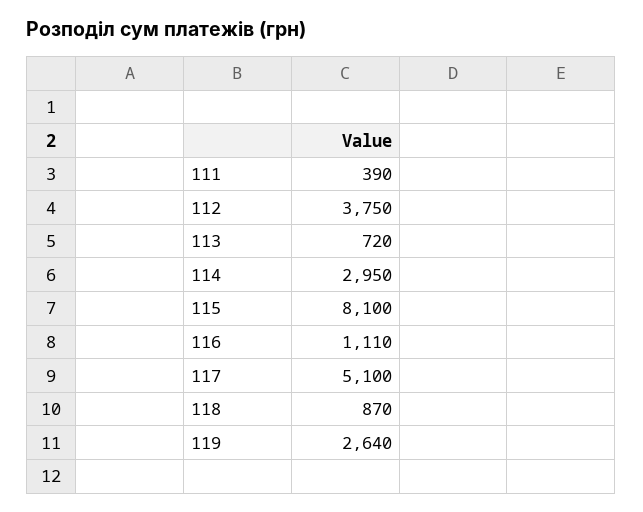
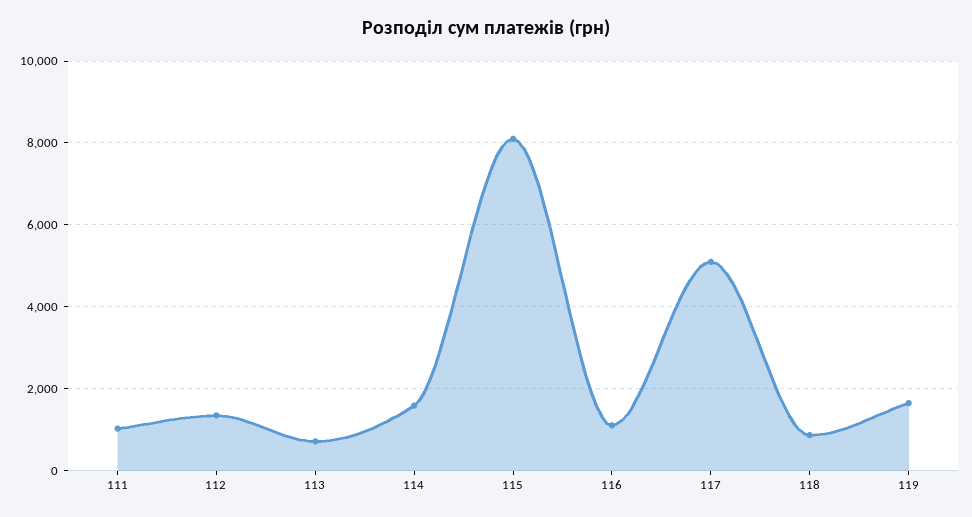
111: 390 -> 1000
112: 3750 -> 1400
114: 2950 -> 1600
119: 2640 -> 1600

